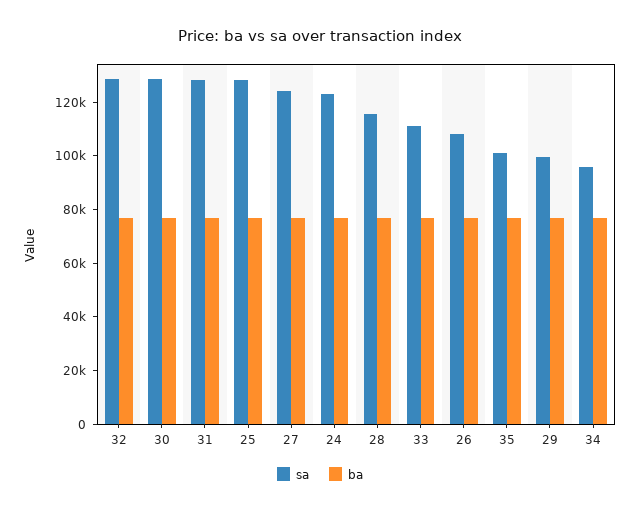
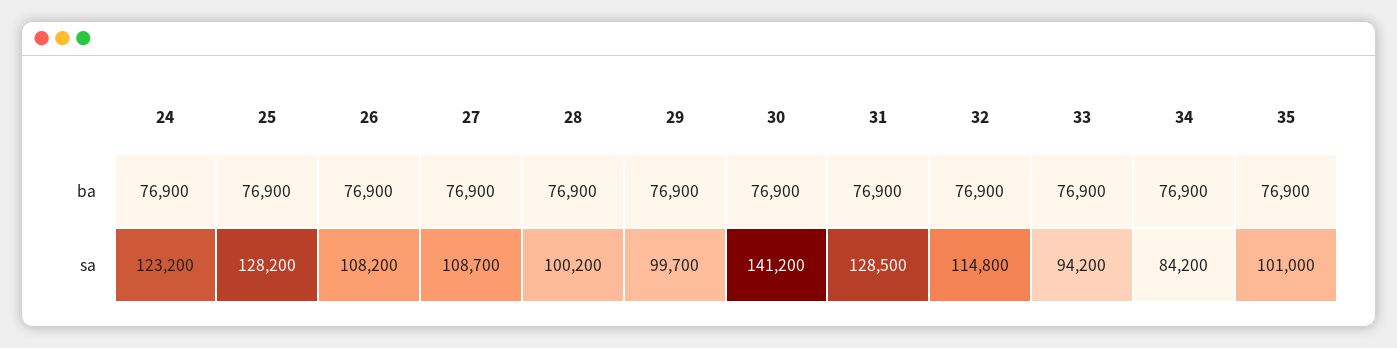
sa, 32: 130000 -> 114800
sa, 30: 130000 -> 141200
sa, 27: 125000 -> 108700
sa, 28: 115000 -> 100200
sa, 33: 110000 -> 94200
sa, 34: 95000 -> 84200

